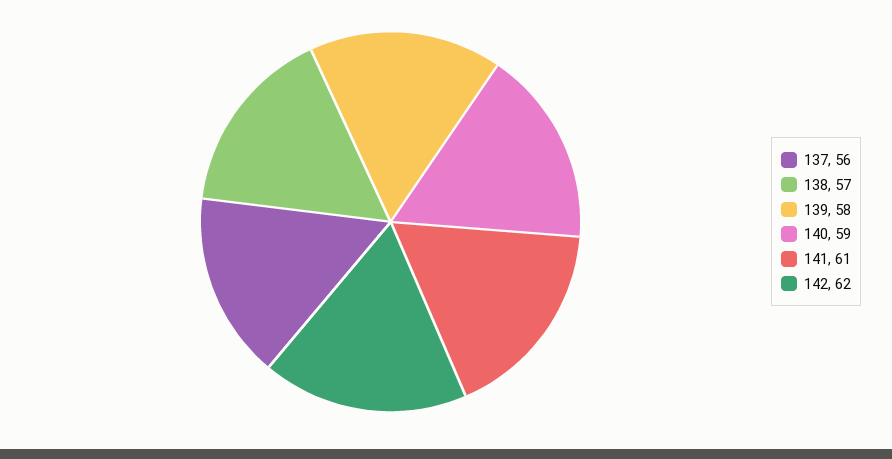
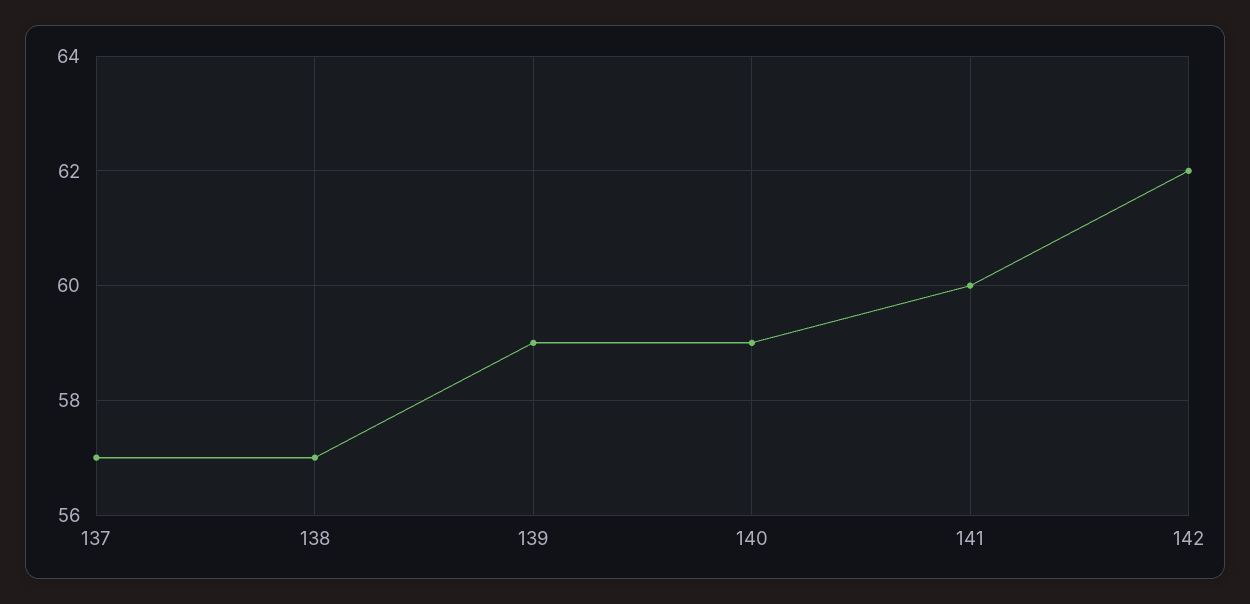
137: 56 -> 57
139: 58 -> 59
141: 61 -> 60

